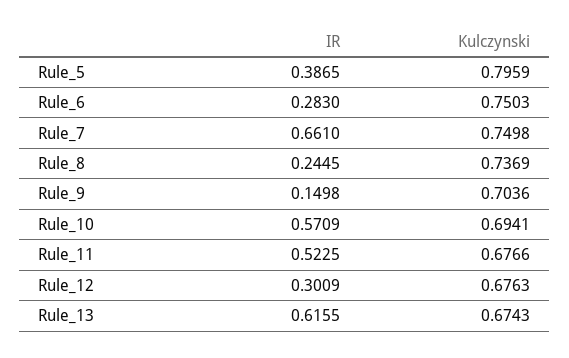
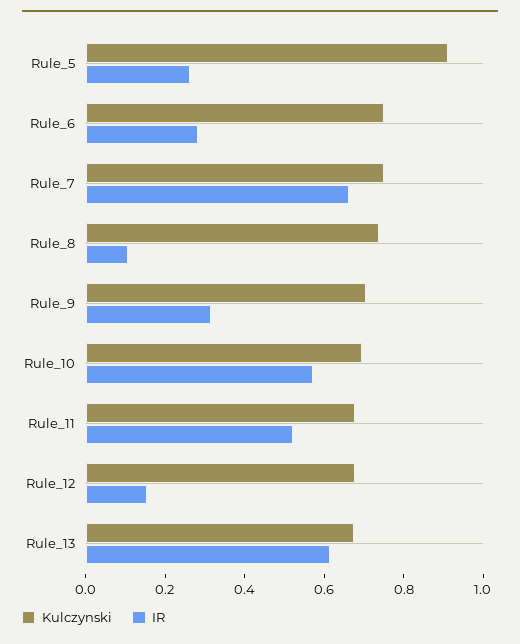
IR, Rule_5: 0.3865 -> 0.25
Kulczynski, Rule_5: 0.7959 -> 0.9
IR, Rule_8: 0.2445 -> 0.1
IR, Rule_9: 0.1498 -> 0.3
IR, Rule_12: 0.3009 -> 0.15

